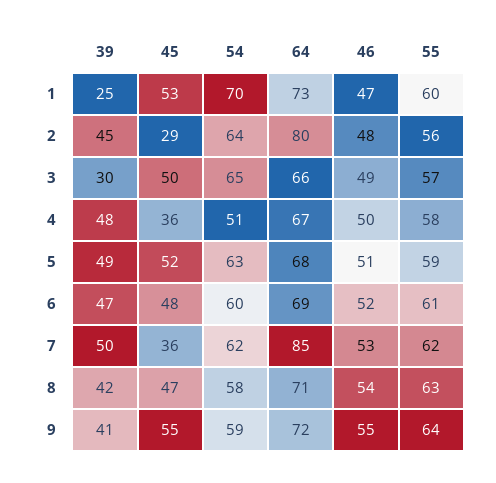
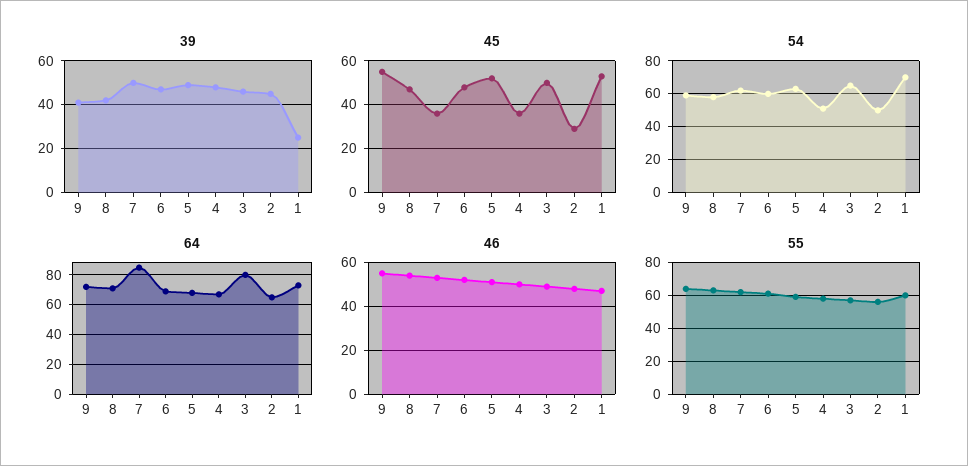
54, 2: 64 -> 50
64, 2: 80 -> 65
39, 3: 30 -> 45
64, 3: 66 -> 80

